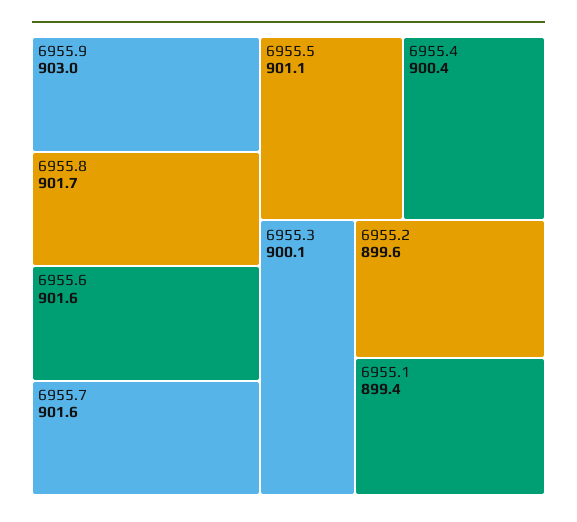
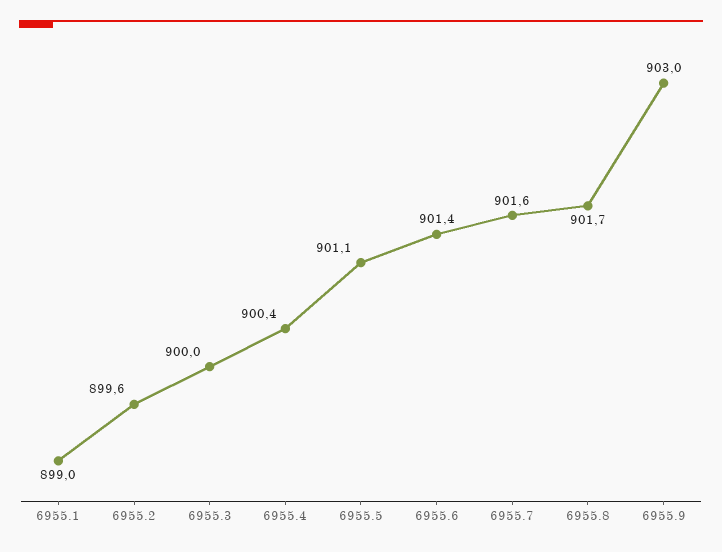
6955.6: 901.6 -> 901.4
6955.3: 900.1 -> 900
6955.1: 899.4 -> 899

